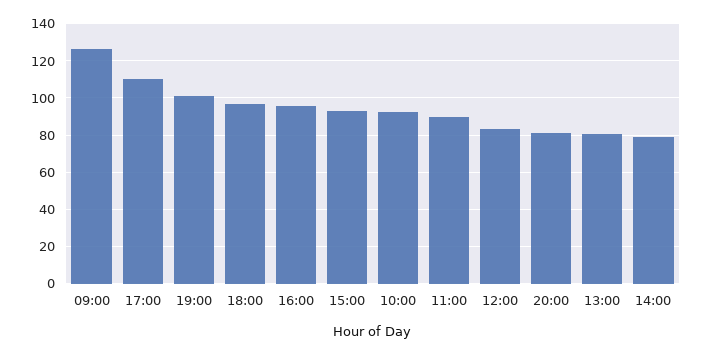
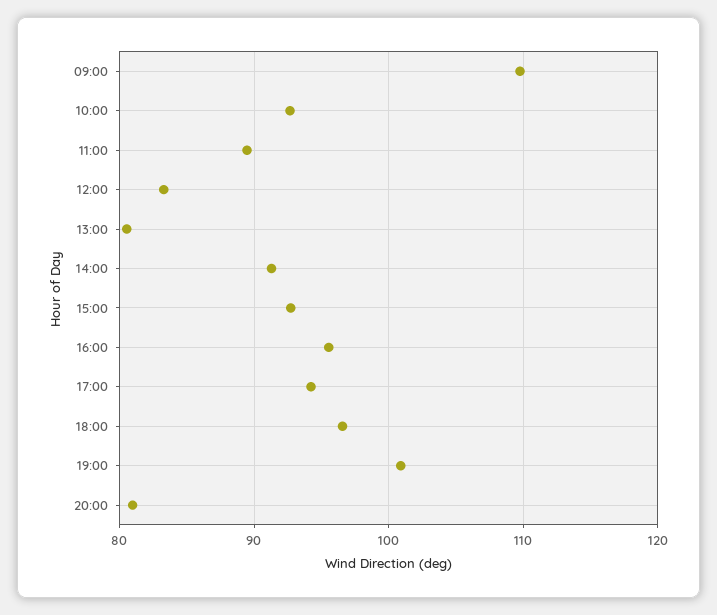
09:00: 125 -> 110
17:00: 110 -> 94
14:00: 80 -> 91

